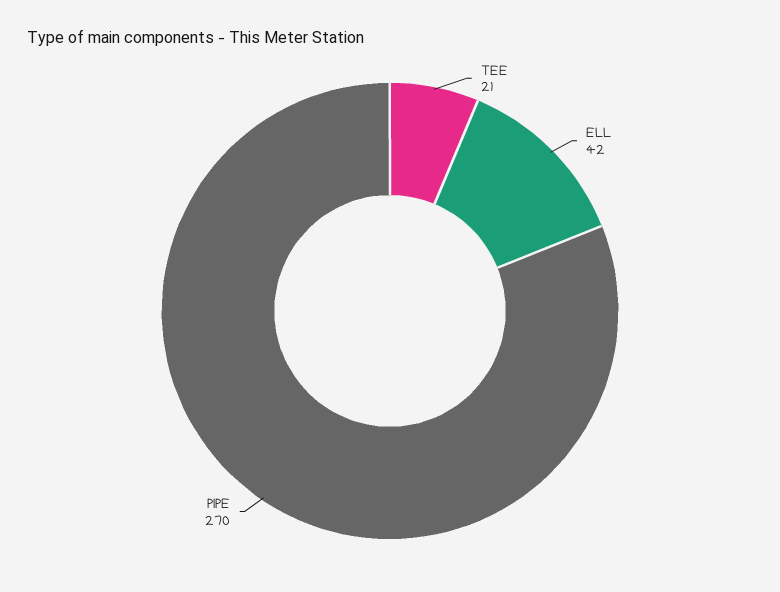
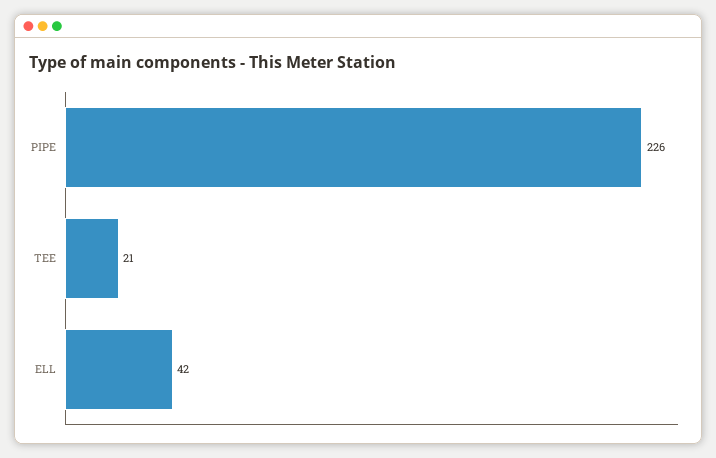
PIPE: 270 -> 226

